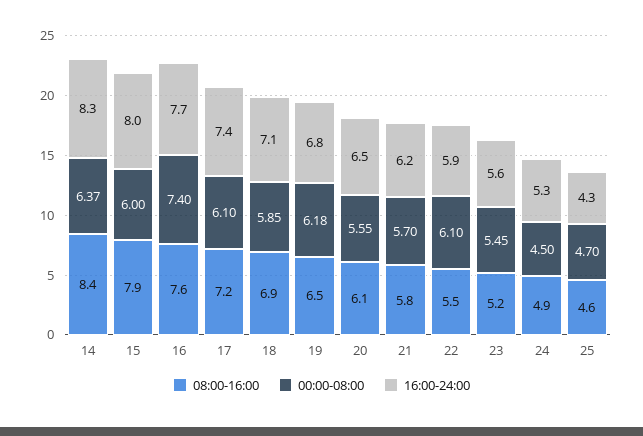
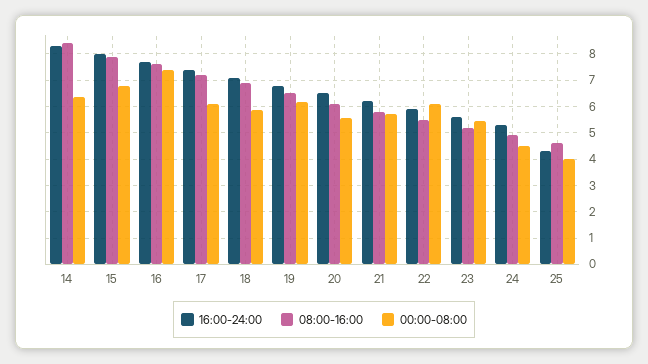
00:00-08:00, 15: 6 -> 6.75
00:00-08:00, 25: 4.7 -> 4

